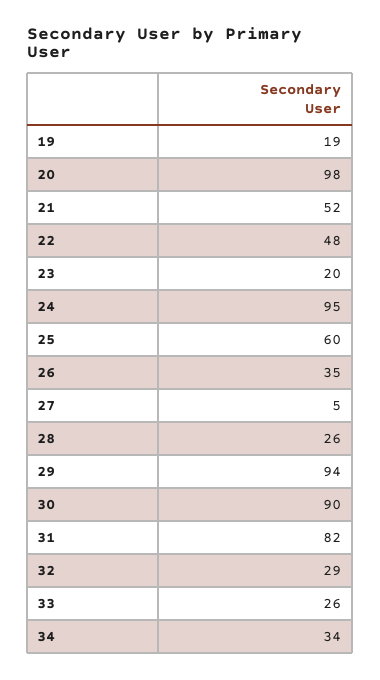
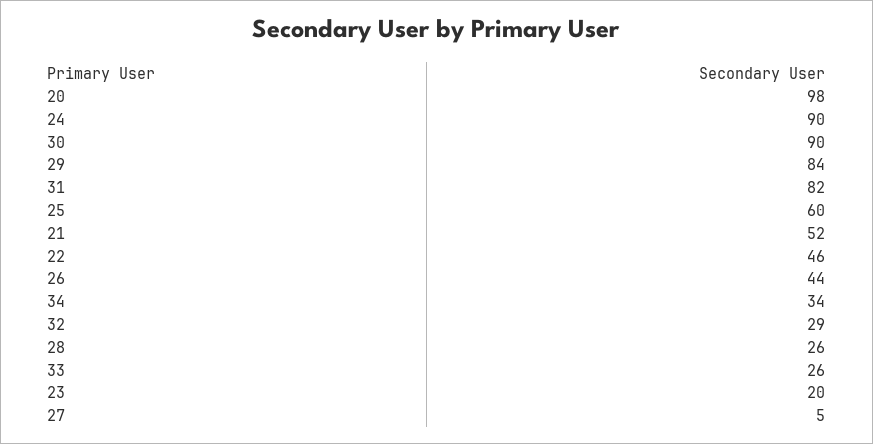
19: 19 -> none
22: 48 -> 46
24: 95 -> 90
26: 35 -> 44
29: 94 -> 84

